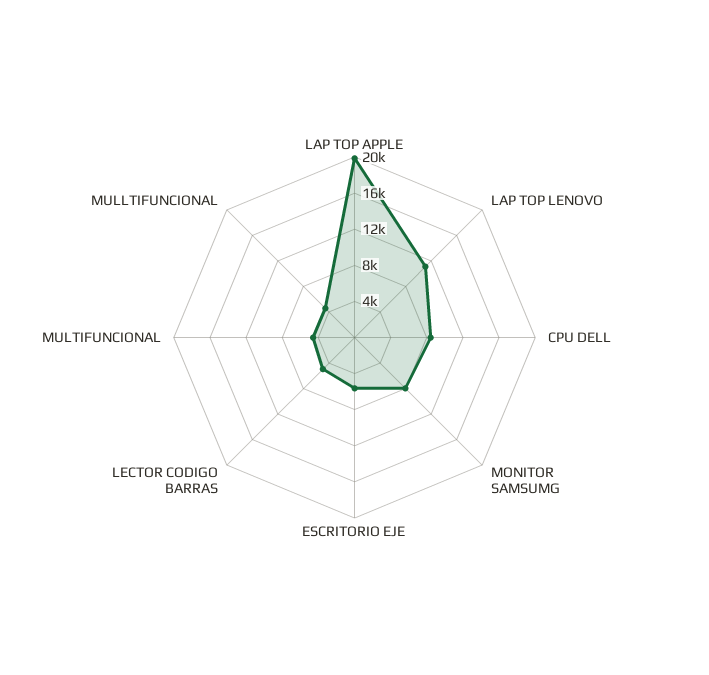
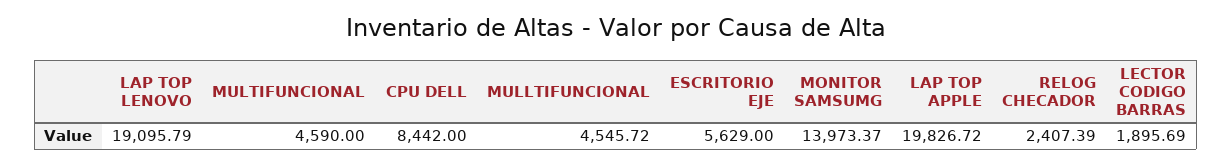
LAP TOP LENOVO: 11000 -> 19095.79
MONITOR SAMSUMG: 8000 -> 13973.37
LECTOR CODIGO BARRAS: 5000 -> 1895.69
RELOG CHECADOR: none -> 2407.39

